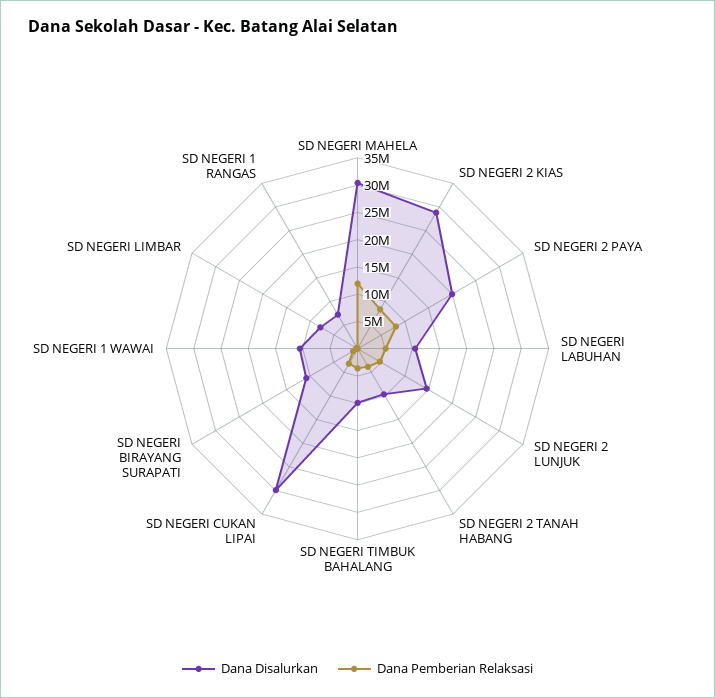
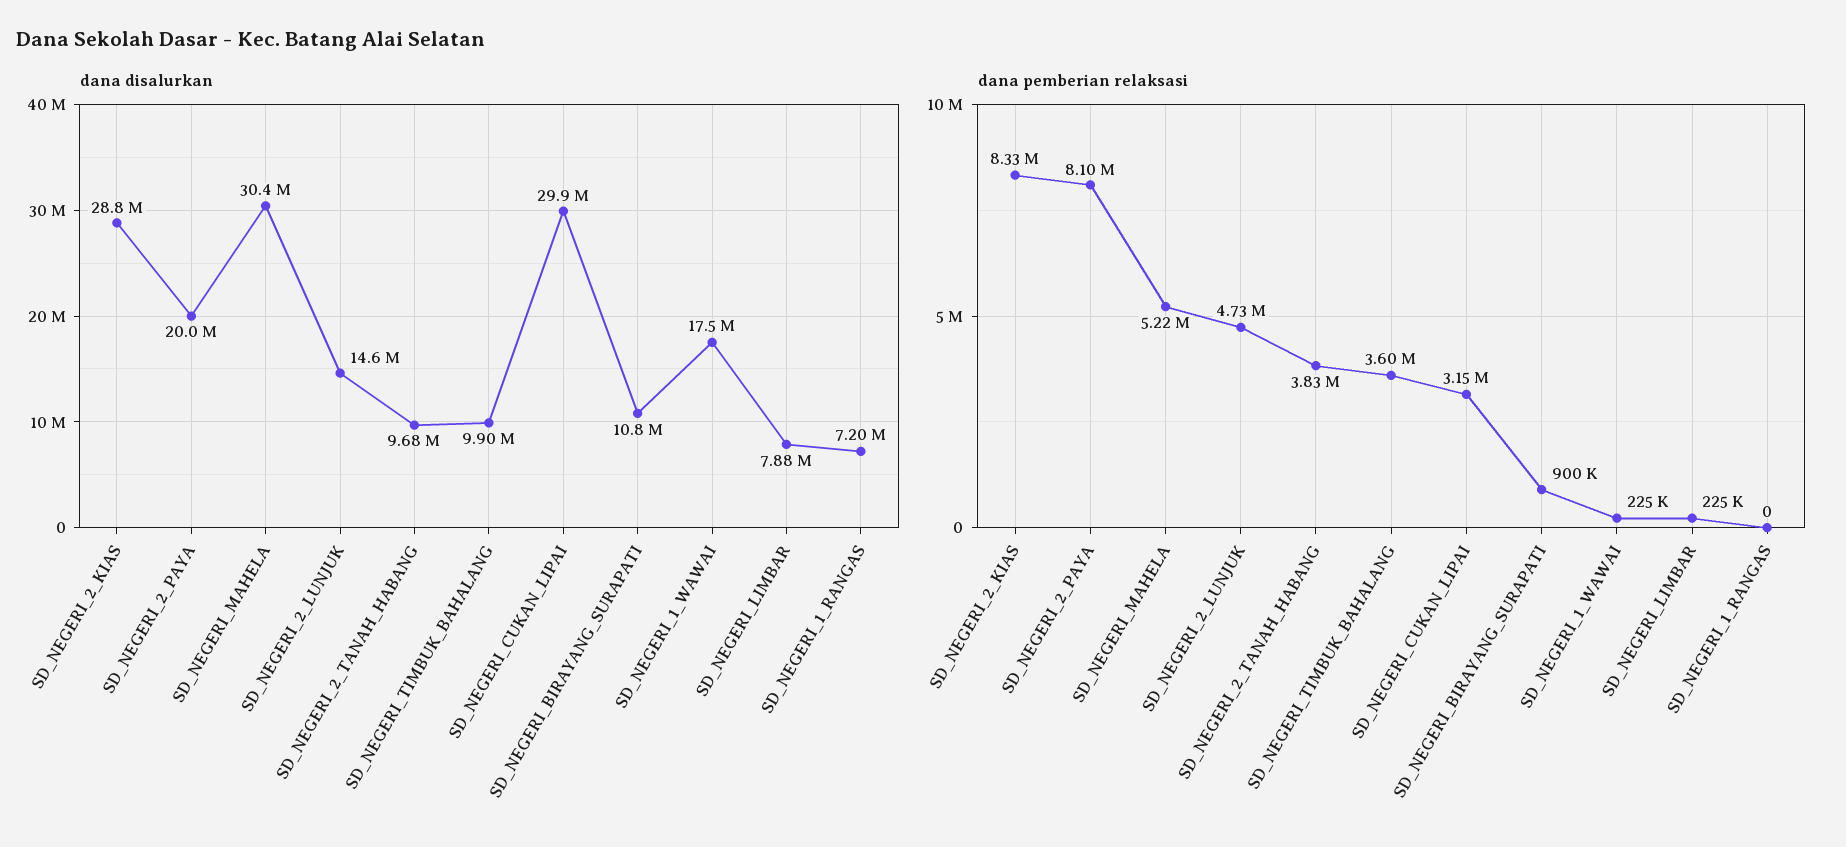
Dana Pemberian Relaksasi, SD NEGERI MAHELA: 12500000 -> 5220000
Dana Disalurkan, SD NEGERI LABUHAN: 10000000 -> none
Dana Pemberian Relaksasi, SD NEGERI LABUHAN: 5000000 -> none
Dana Disalurkan, SD NEGERI 1 WAWAI: 10000000 -> 17500000

